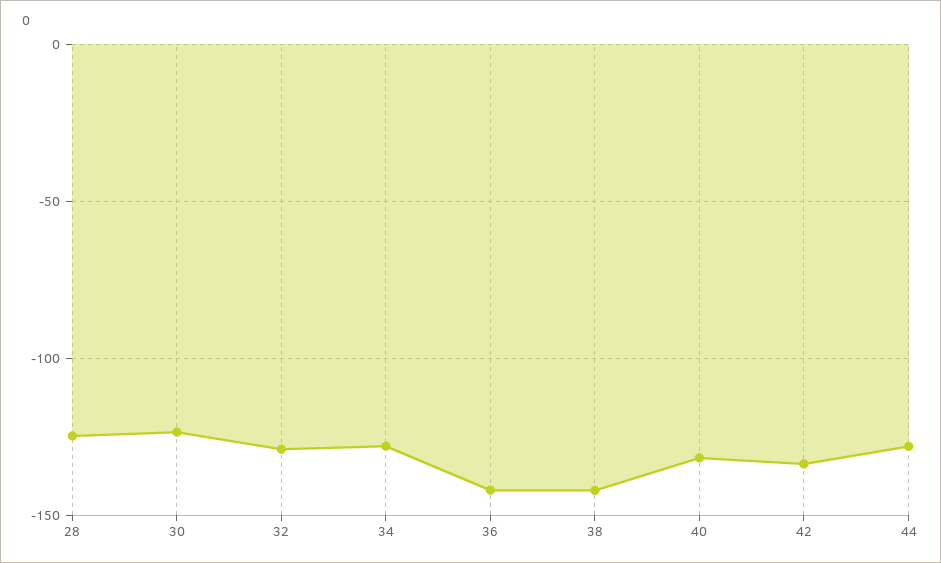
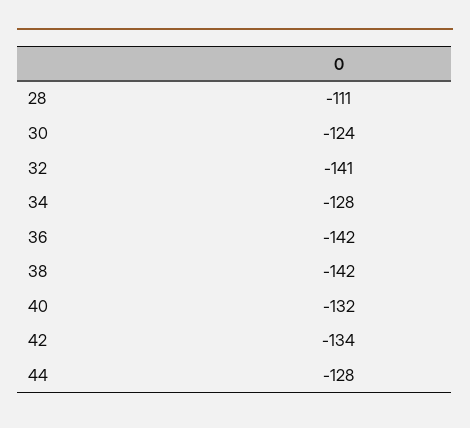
28: -125 -> -111
32: -130 -> -141

